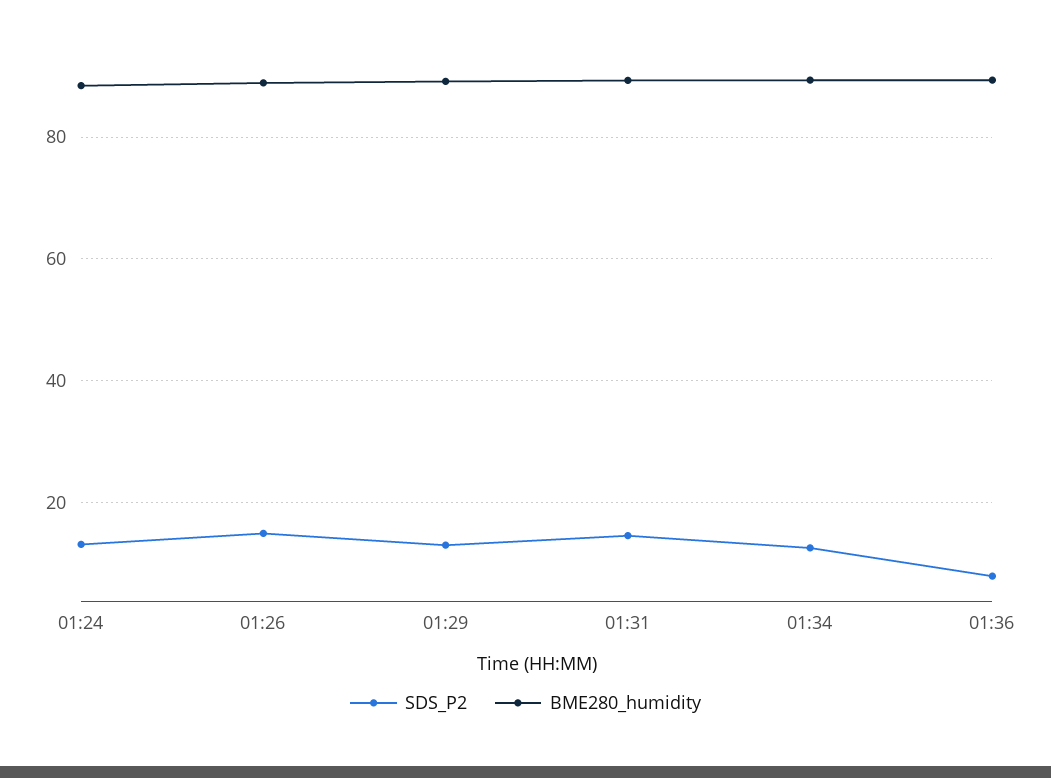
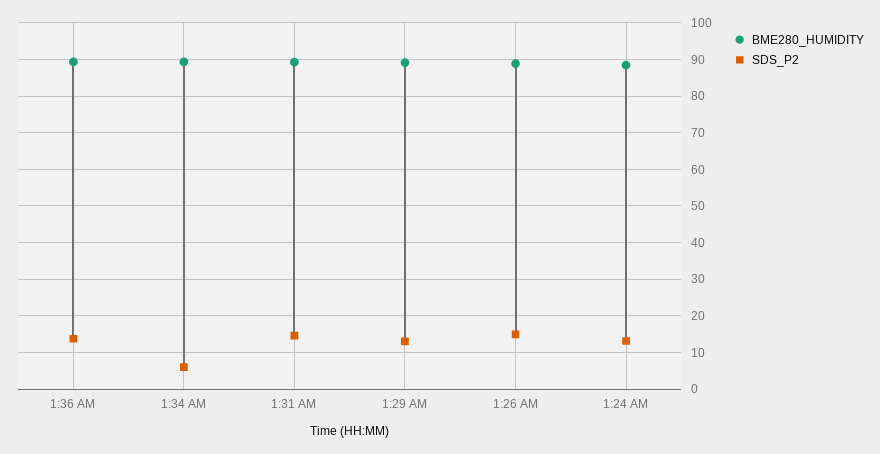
SDS_P2, 01:34: 12 -> 6
SDS_P2, 01:36: 8 -> 14

